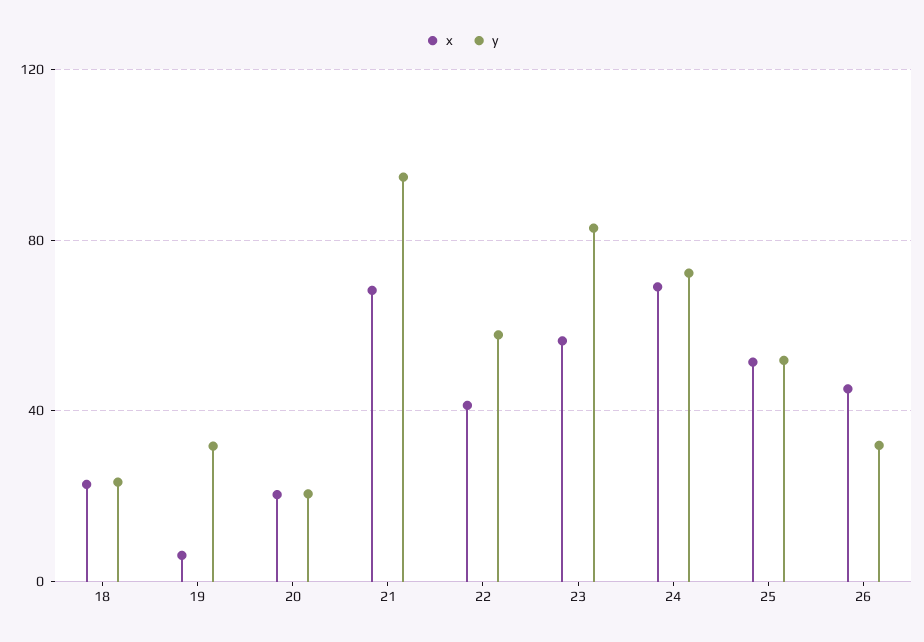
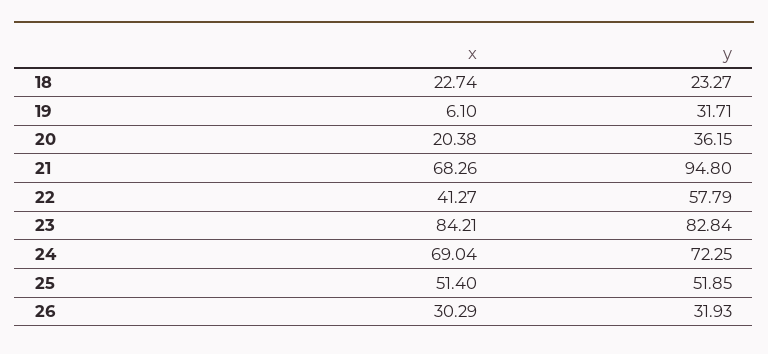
y, 20: 20 -> 36.15
x, 23: 55 -> 84.21
x, 26: 45 -> 30.29

